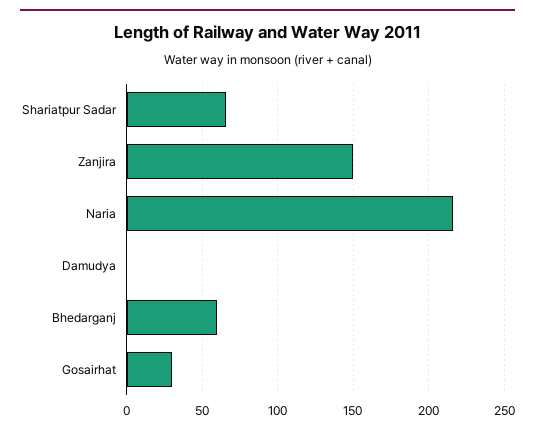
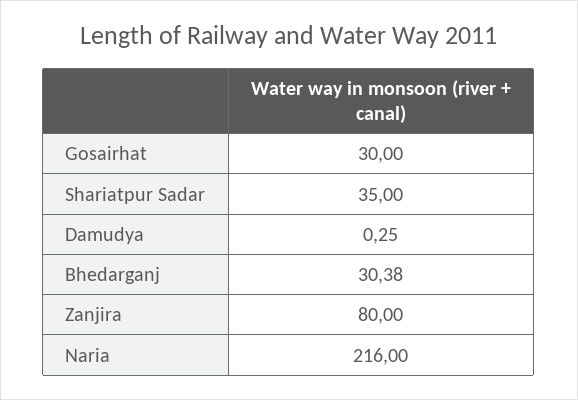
Shariatpur Sadar: 65 -> 35
Zanjira: 150 -> 80
Bhedarganj: 60 -> 30.38

